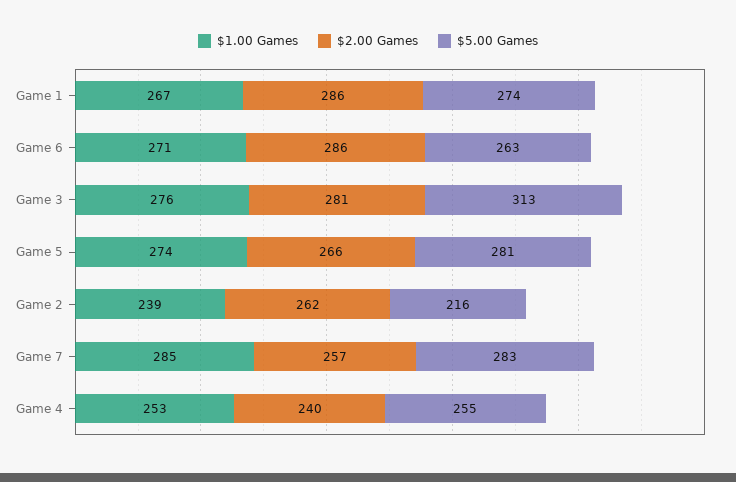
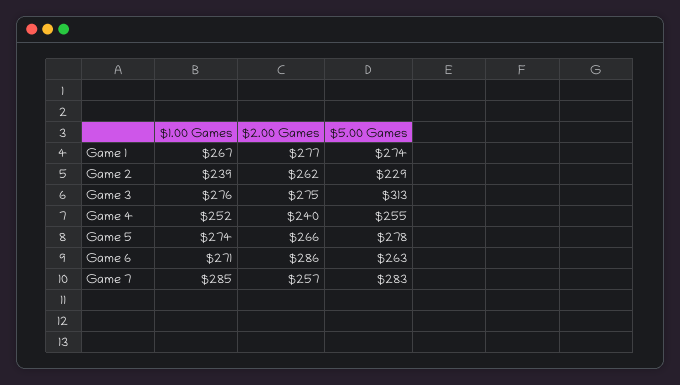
$2.00 Games, Game 1: 286 -> 277
$2.00 Games, Game 3: 281 -> 275
$5.00 Games, Game 5: 281 -> 278
$5.00 Games, Game 2: 216 -> 229
$1.00 Games, Game 4: 253 -> 252

